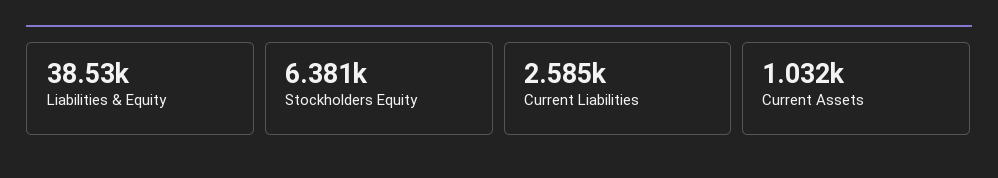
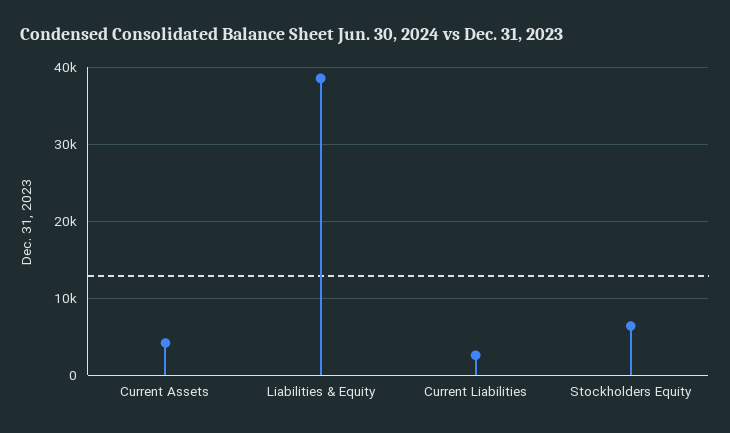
Current Assets: 1032 -> 4000

